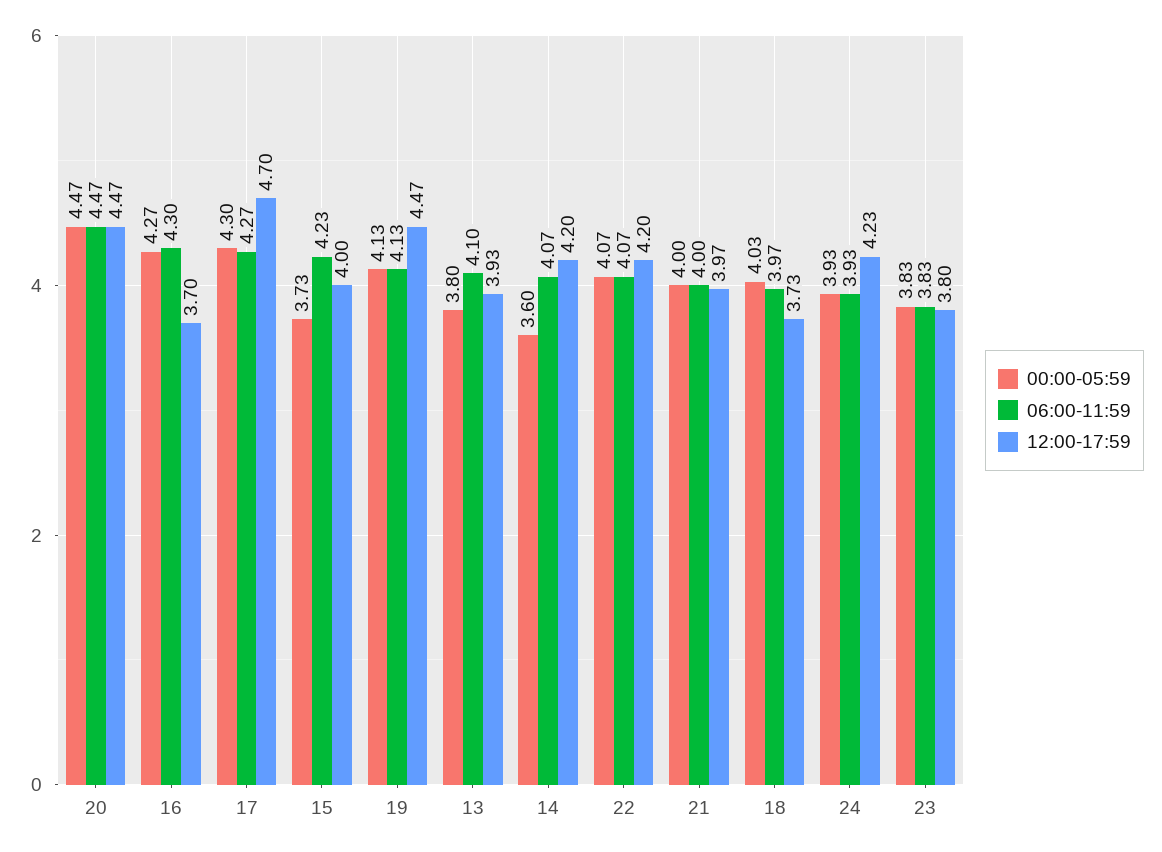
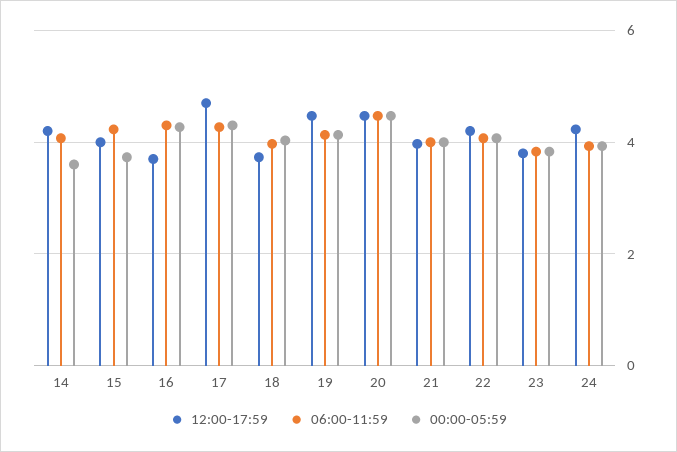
00:00-05:59, 13: 3.8 -> none
06:00-11:59, 13: 4.1 -> none
12:00-17:59, 13: 3.93 -> none

